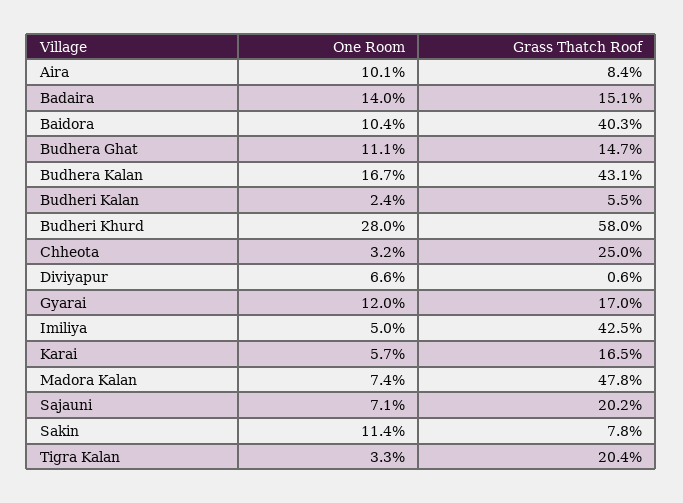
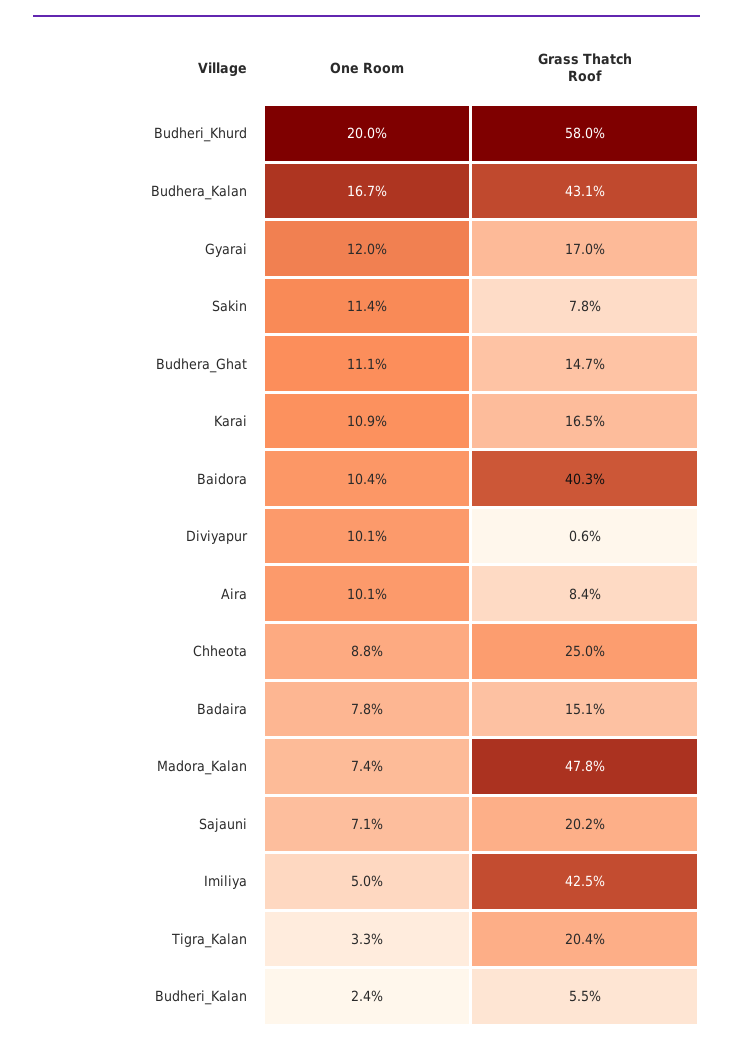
One Room, Badaira: 14 -> 7.8
One Room, Budheri Khurd: 28 -> 20
One Room, Chheota: 3.2 -> 8.8
One Room, Diviyapur: 6.6 -> 10.1
One Room, Karai: 5.7 -> 10.9

